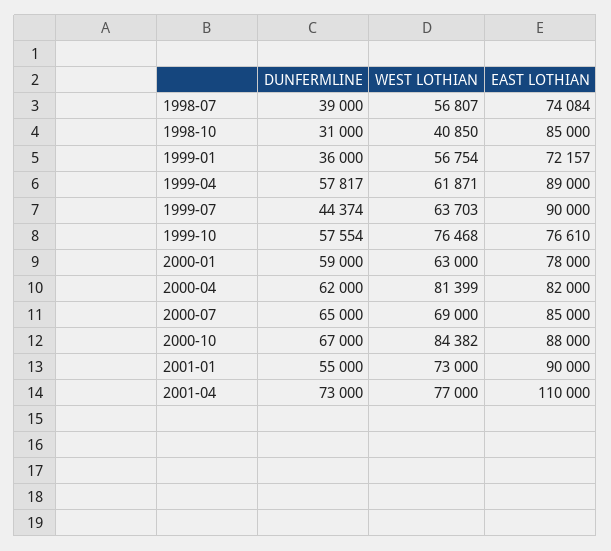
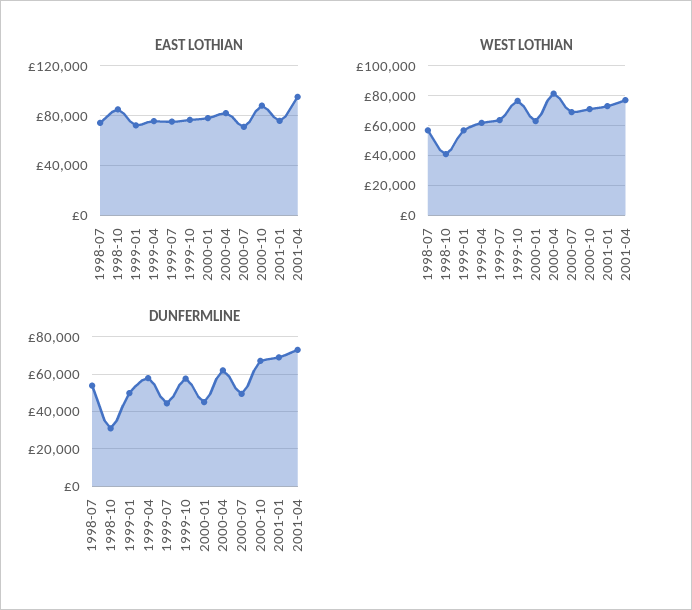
DUNFERMLINE, 1998-07: 39000 -> 55000
DUNFERMLINE, 1999-01: 36000 -> 50000
EAST LOTHIAN, 1999-04: 89000 -> 75000
EAST LOTHIAN, 1999-07: 90000 -> 75000
DUNFERMLINE, 2000-01: 59000 -> 45000
DUNFERMLINE, 2000-07: 65000 -> 50000
EAST LOTHIAN, 2000-07: 85000 -> 70000
WEST LOTHIAN, 2000-10: 84382 -> 70000
DUNFERMLINE, 2001-01: 55000 -> 70000
EAST LOTHIAN, 2001-01: 90000 -> 75000
EAST LOTHIAN, 2001-04: 110000 -> 95000

